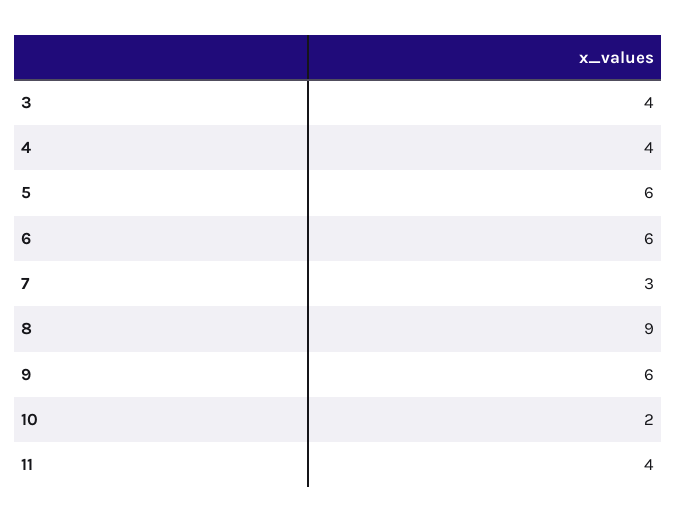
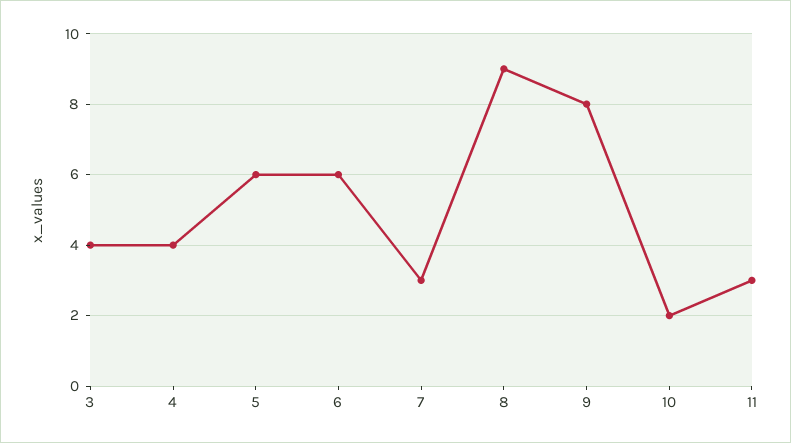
9: 6 -> 8
11: 4 -> 3

